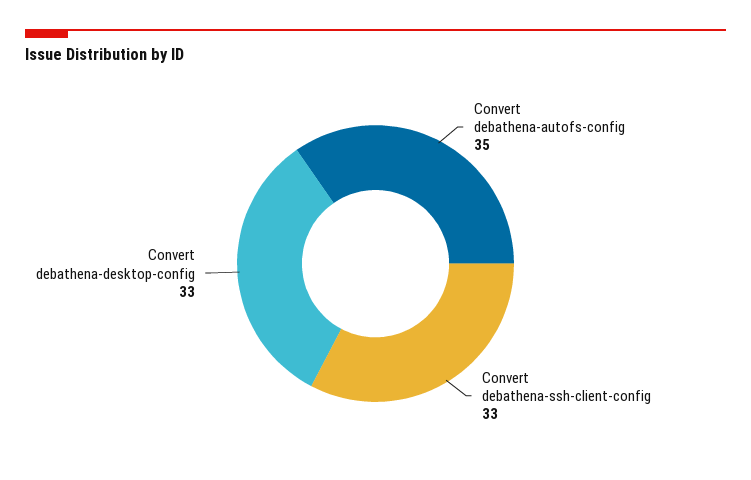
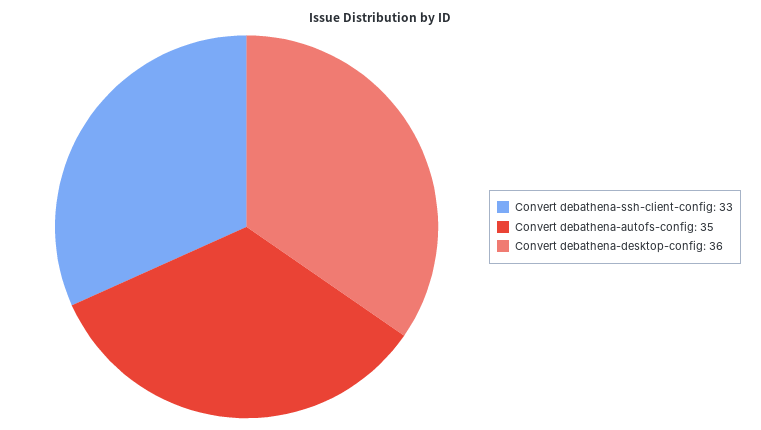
Convert debathena-desktop-config: 33 -> 36

